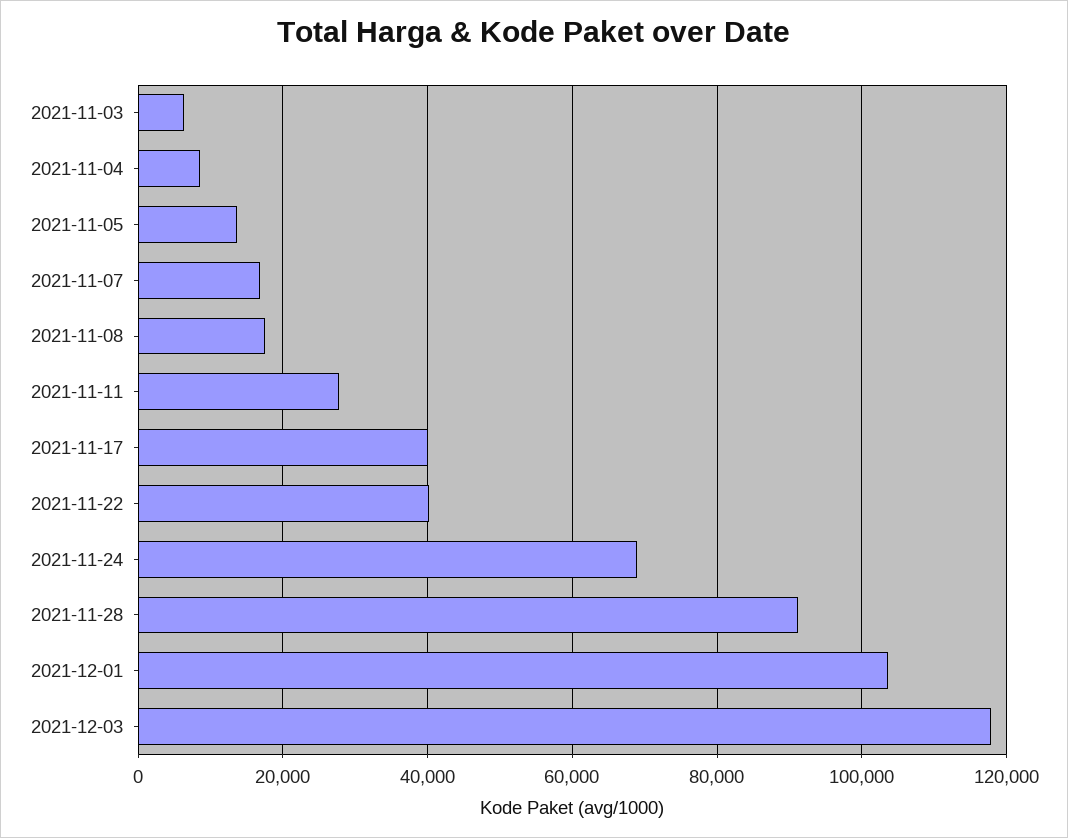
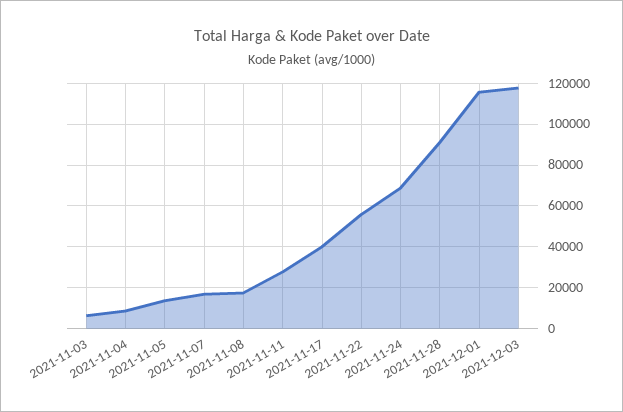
2021-11-22: 40000 -> 55000
2021-12-01: 104000 -> 115000

